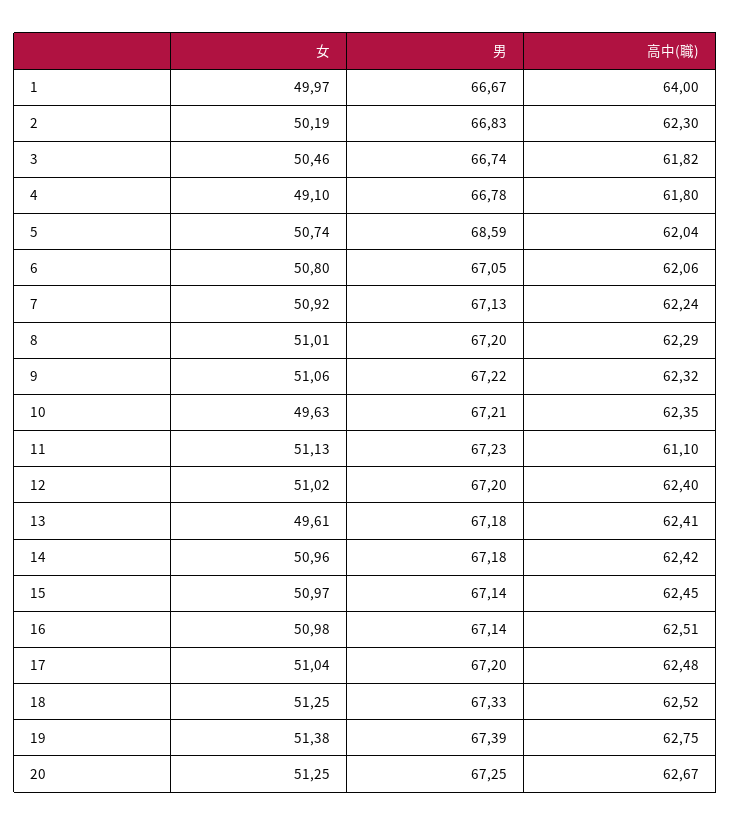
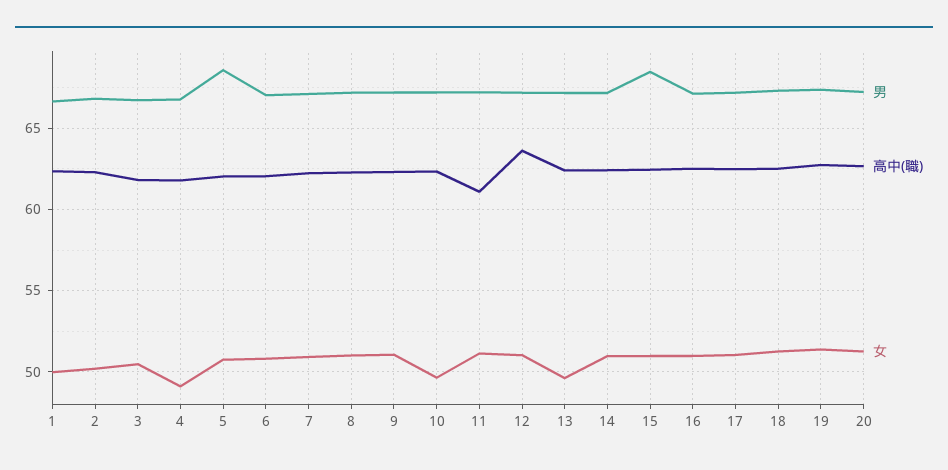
高中(職), 1: 64 -> 62.5
高中(職), 12: 62.4 -> 63.5
男, 15: 67.14 -> 68.5

